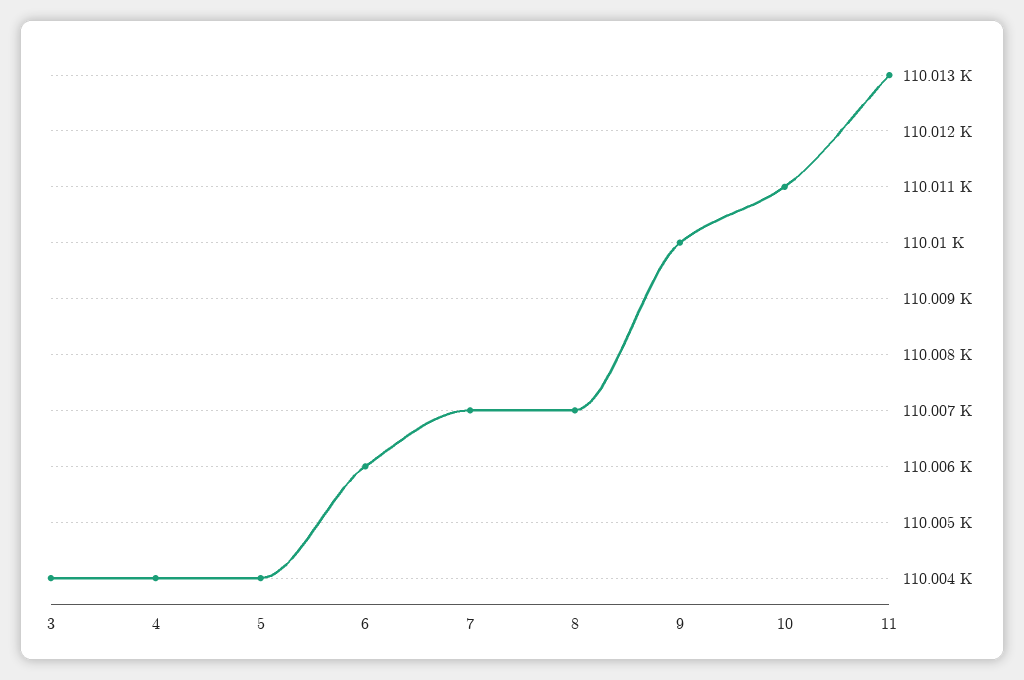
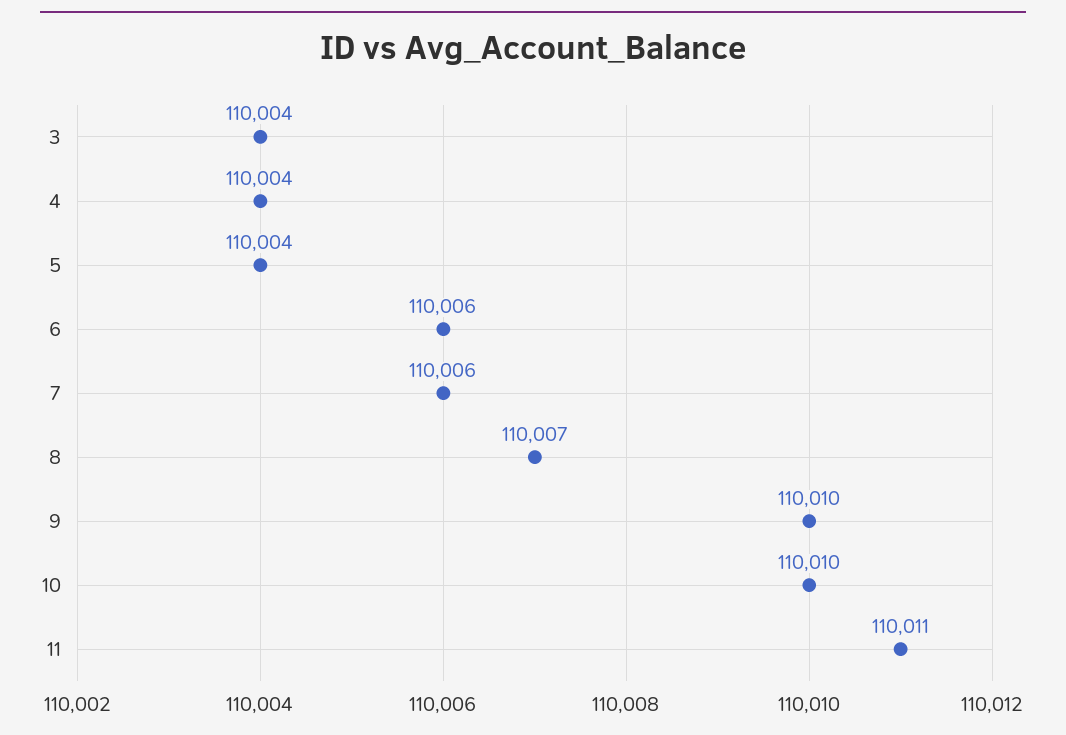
7: 110007 -> 110006
10: 110011 -> 110010
11: 110013 -> 110011

